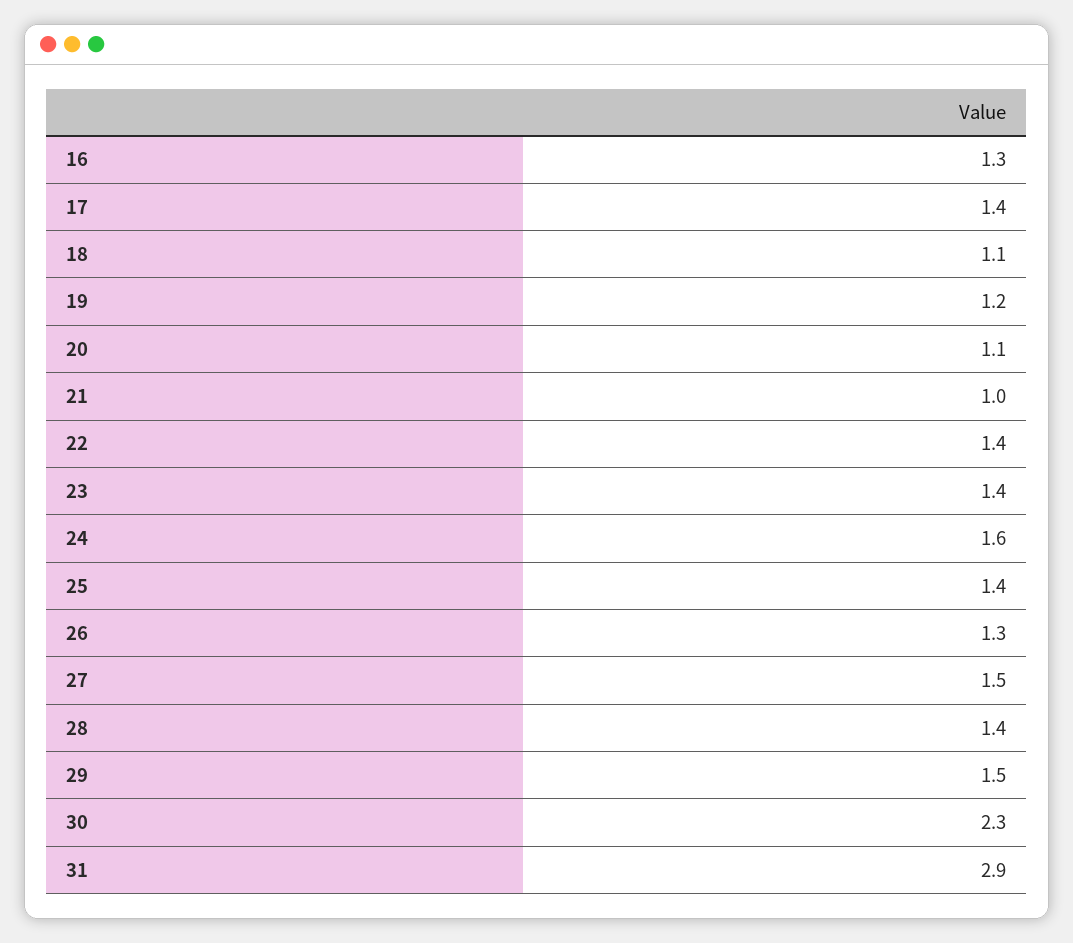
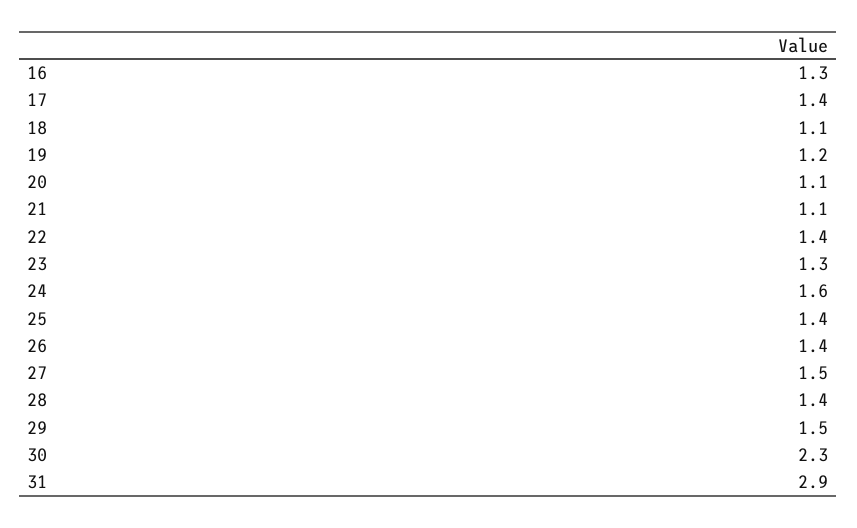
21: 1 -> 1.1
23: 1.4 -> 1.3
26: 1.3 -> 1.4

